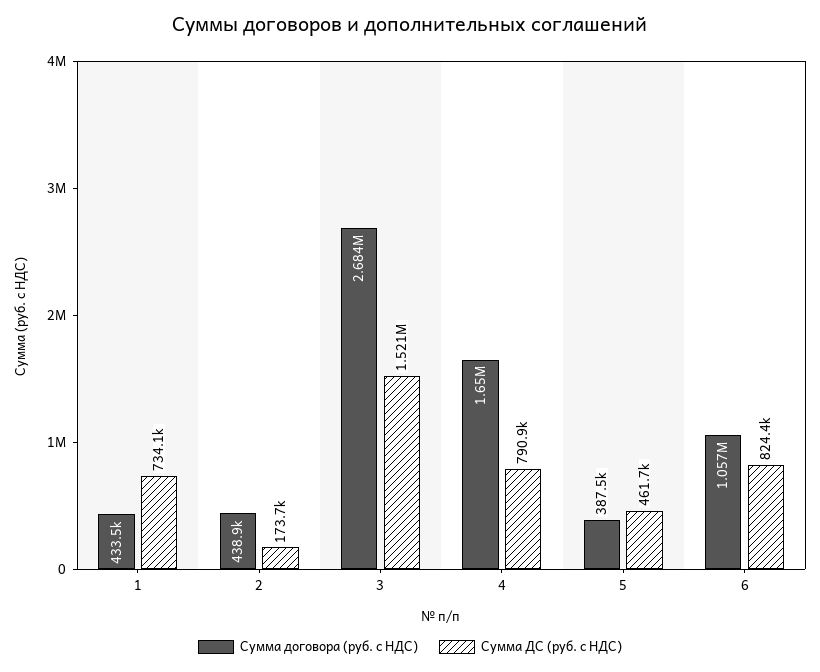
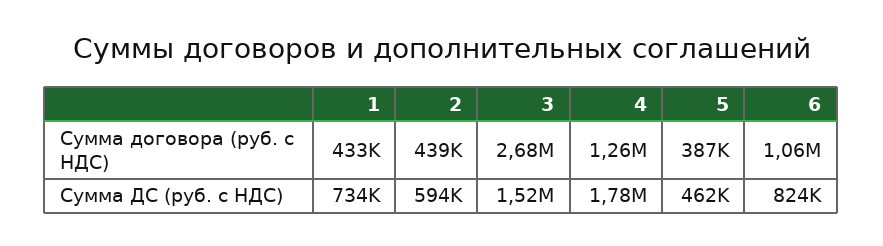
Сумма ДС (руб. с НДС), 2: 173700 -> 594000
Сумма договора (руб. с НДС), 4: 1650000 -> 1260000
Сумма ДС (руб. с НДС), 4: 790900 -> 1780000

